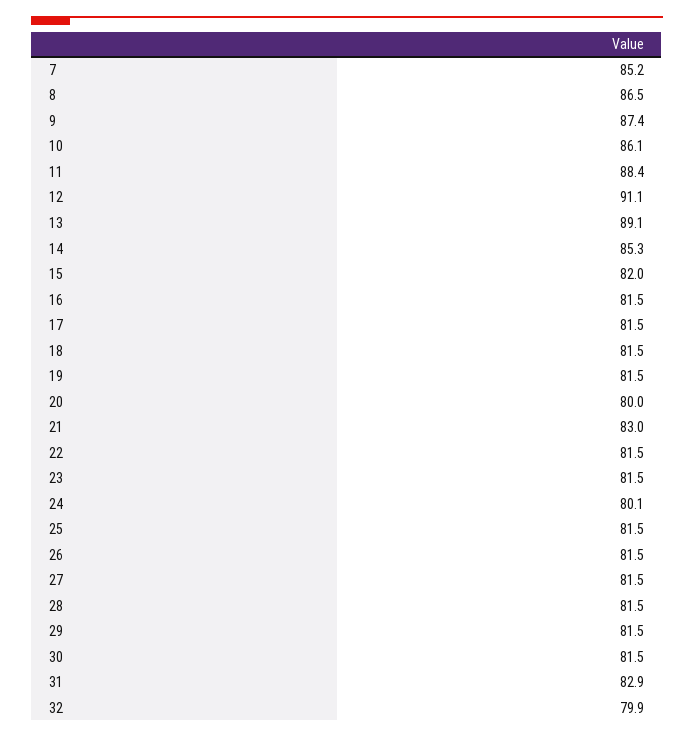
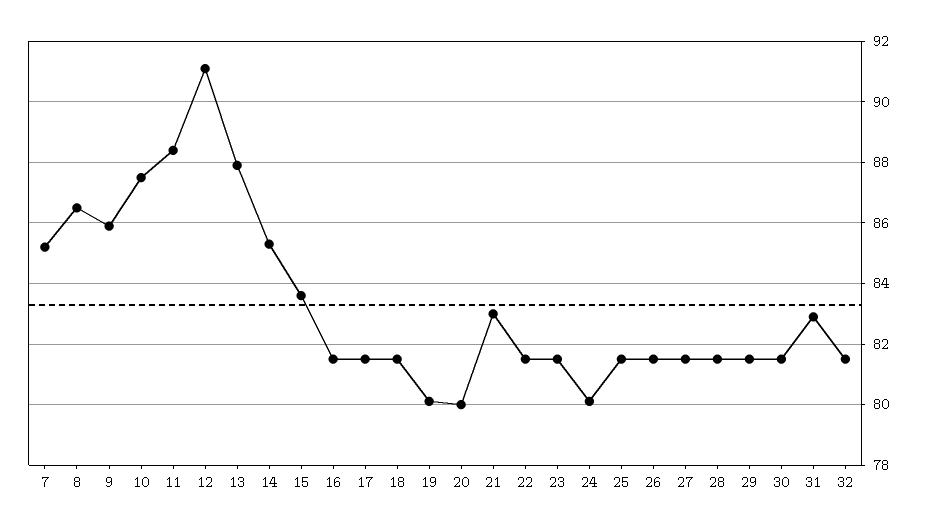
9: 87.4 -> 86
10: 86.1 -> 87.5
13: 89.1 -> 88
15: 82 -> 83.5
19: 81.5 -> 80
32: 79.9 -> 81.5

